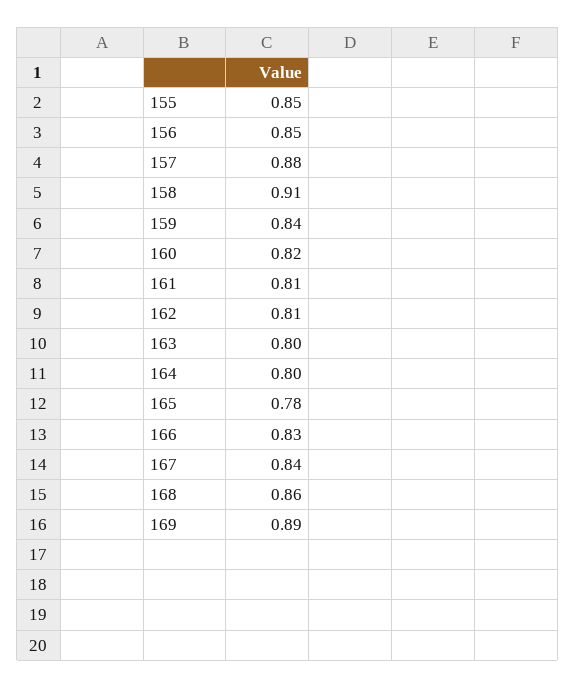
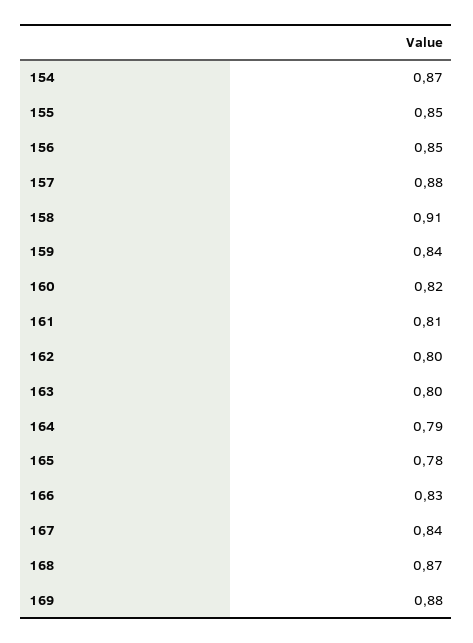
162: 0.81 -> 0.8
164: 0.8 -> 0.79
168: 0.86 -> 0.87
169: 0.89 -> 0.88
154: none -> 0.87

